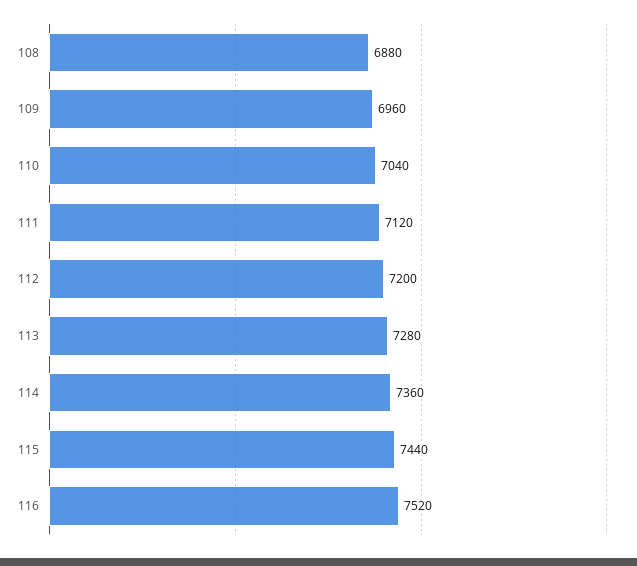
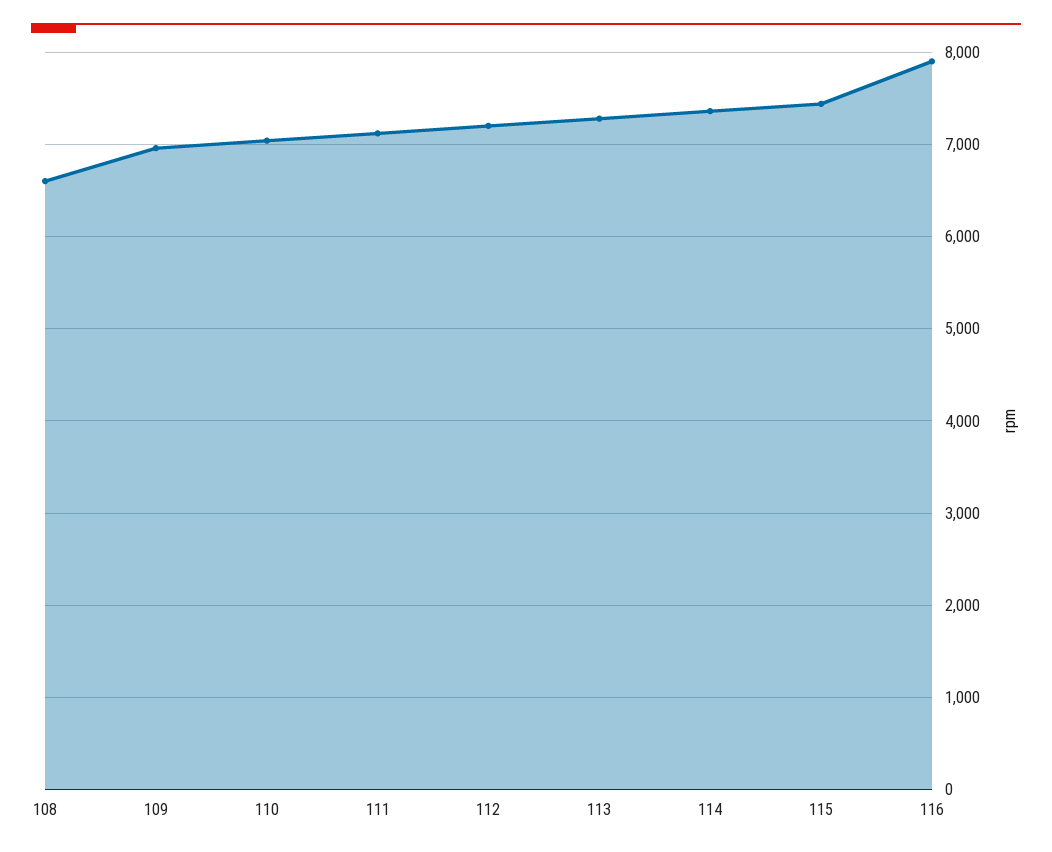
108: 6880 -> 6600
116: 7520 -> 7900

